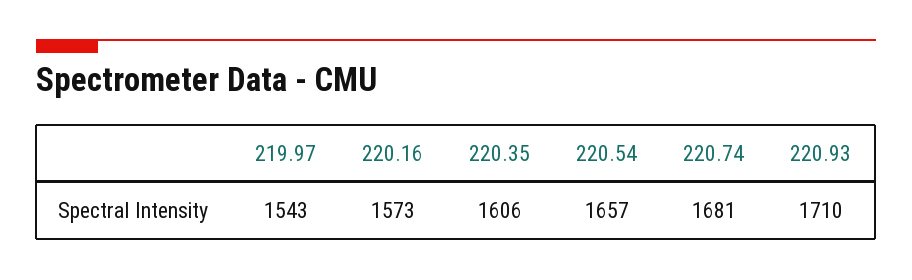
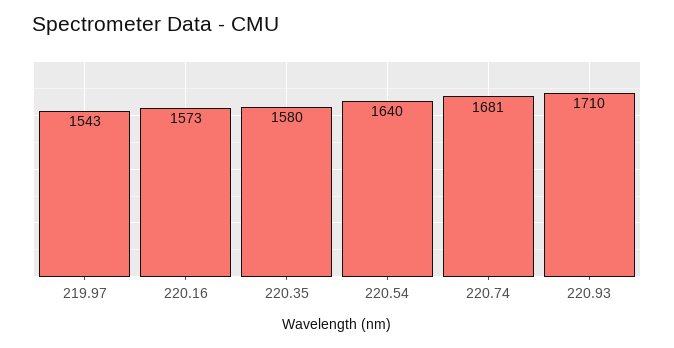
220.35: 1606 -> 1580
220.54: 1657 -> 1640

